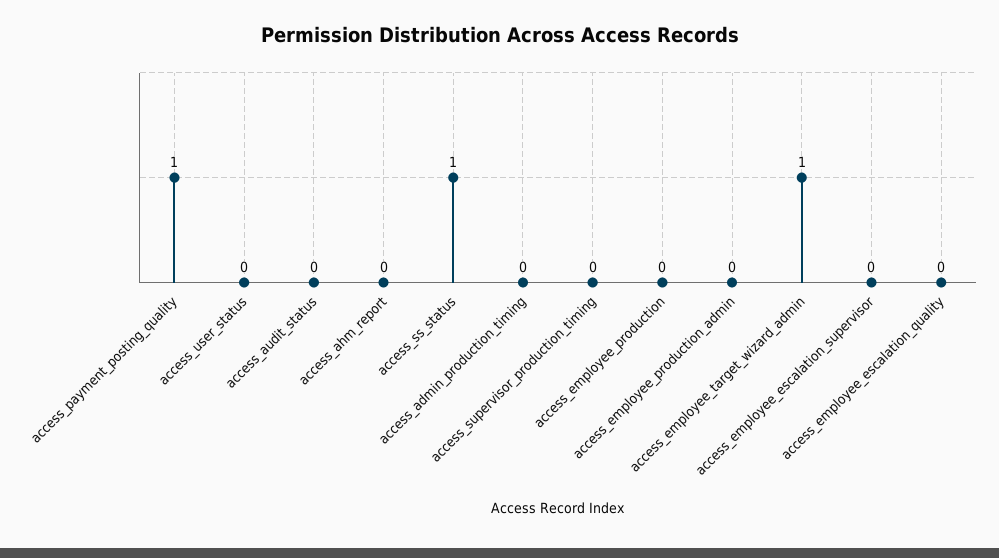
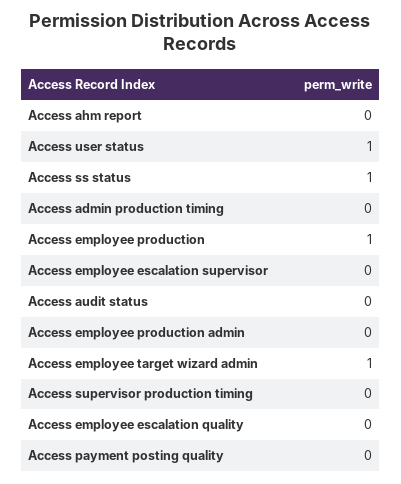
access_payment_posting_quality: 1 -> 0
access_user_status: 0 -> 1
access_employee_production: 0 -> 1

